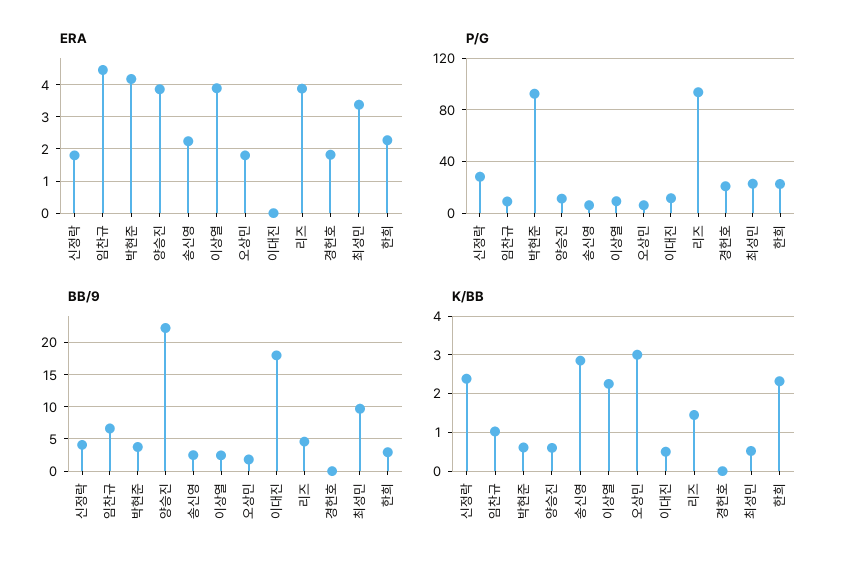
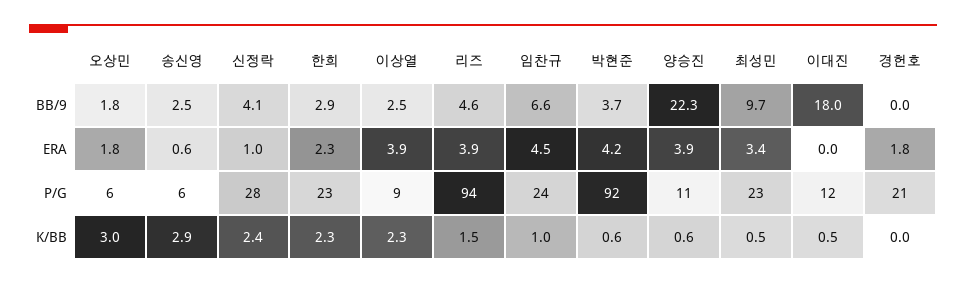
ERA, 신정락: 1.8 -> 1
ERA, 송신영: 2.2 -> 0.6
P/G, 임찬규: 10 -> 24

